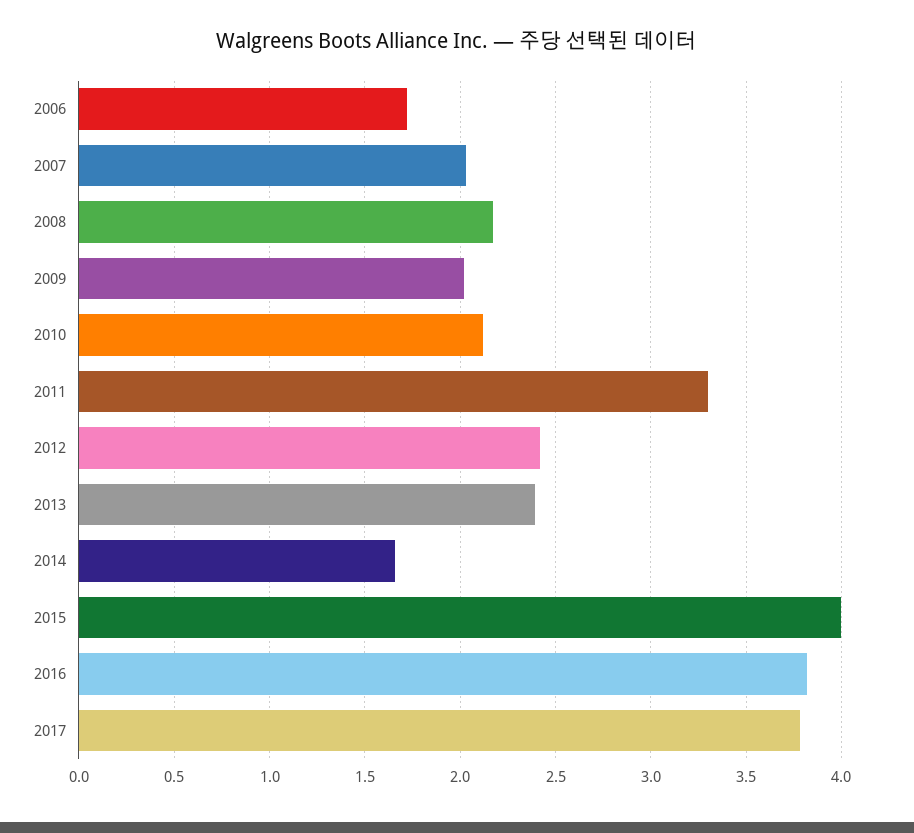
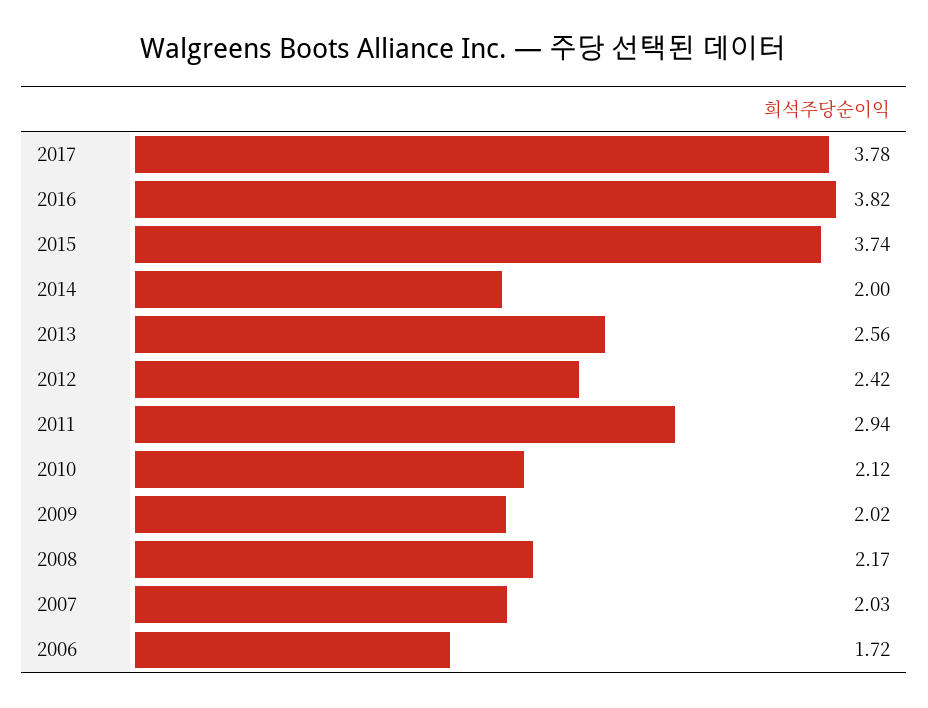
2011: 3.3 -> 2.94
2013: 2.4 -> 2.56
2014: 1.65 -> 2
2015: 4 -> 3.74

